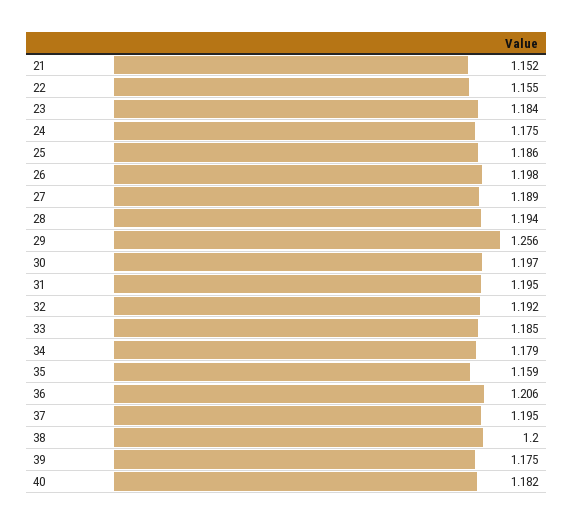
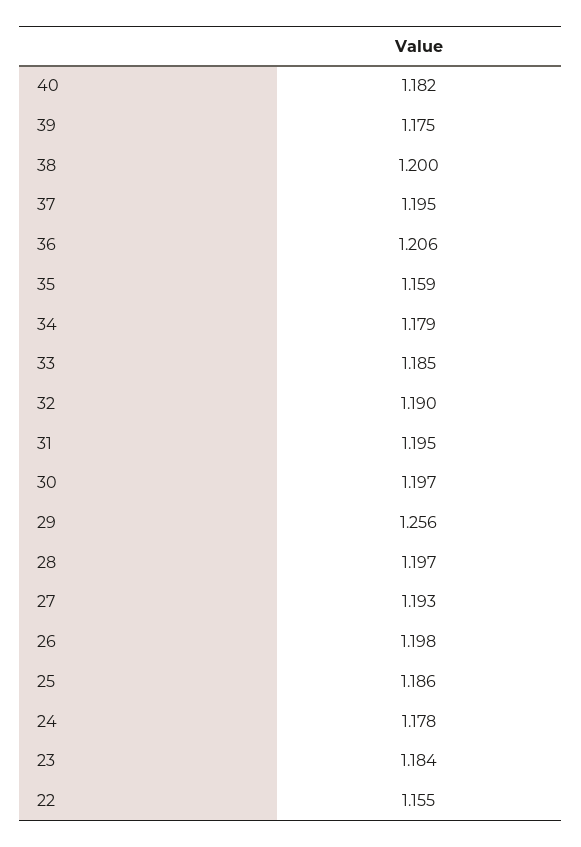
21: 1.152 -> none
24: 1.175 -> 1.178
27: 1.189 -> 1.193
28: 1.194 -> 1.197
32: 1.192 -> 1.19

